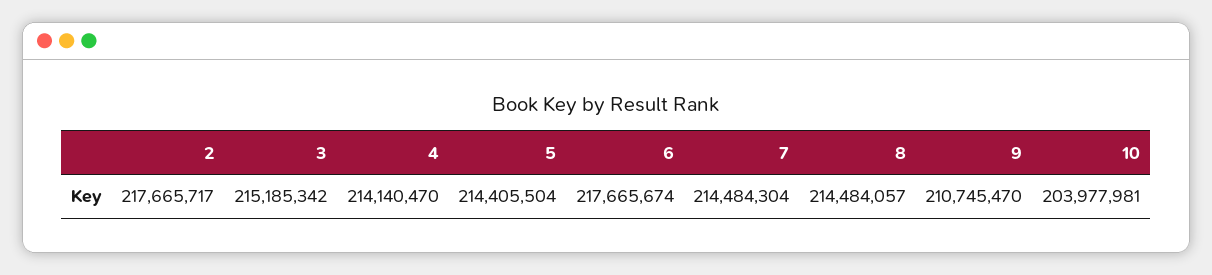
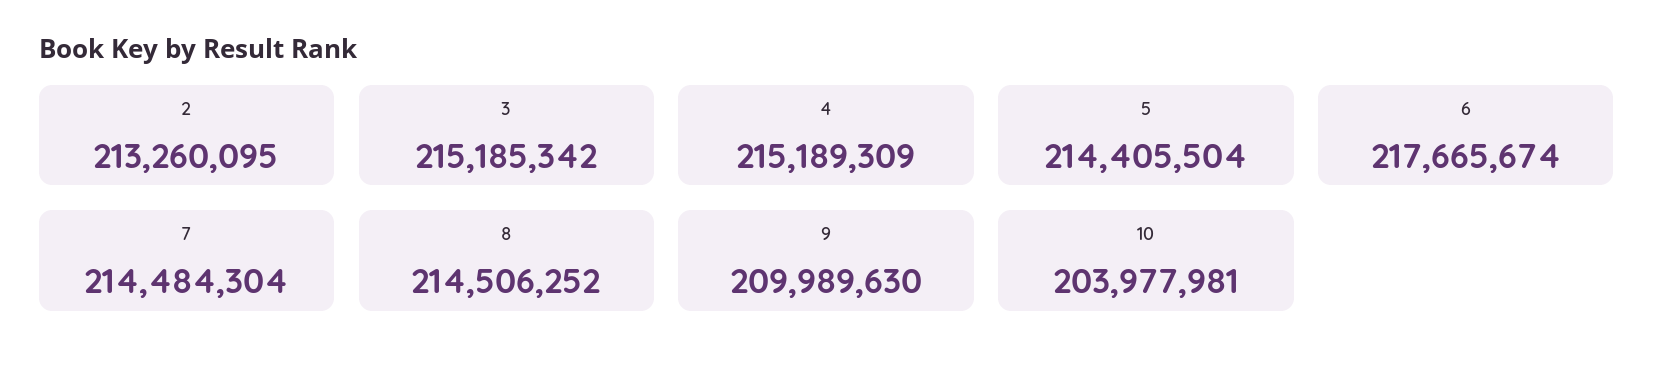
2: 217665717 -> 213260095
4: 214140470 -> 215189309
8: 214484057 -> 214506252
9: 210745470 -> 209989630

